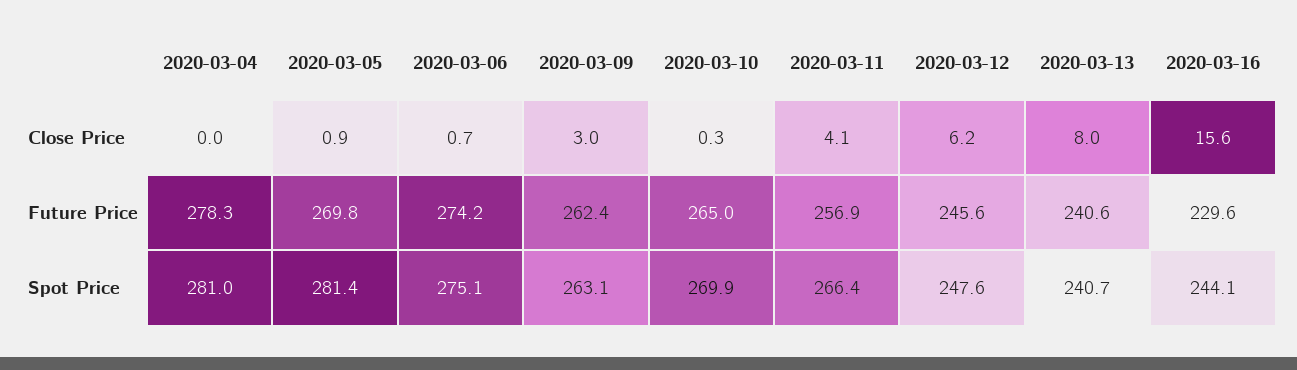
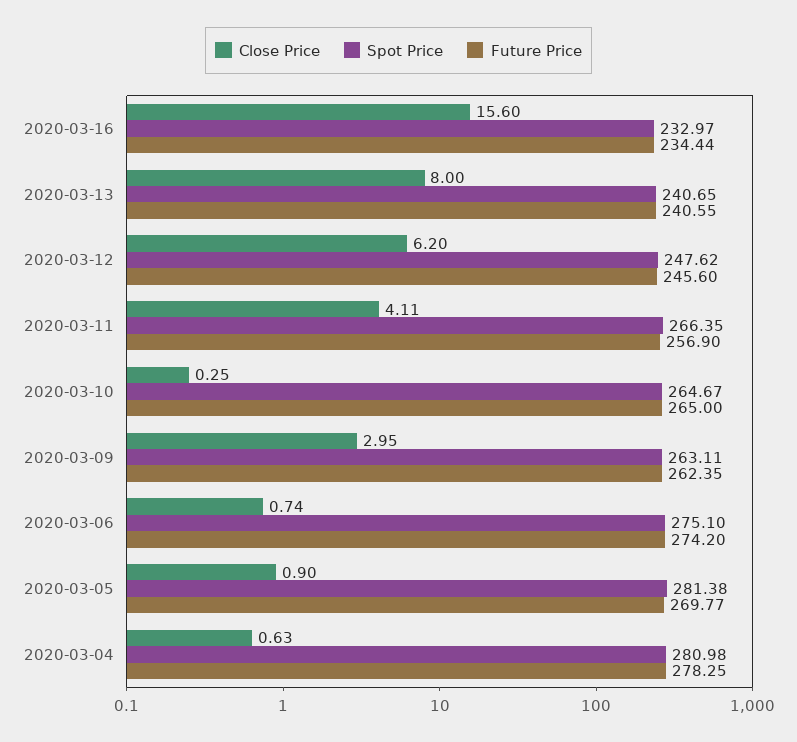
Close Price, 2020-03-04: 0 -> 0.63
Future Price, 2020-03-16: 229.6 -> 234.44
Spot Price, 2020-03-10: 269.9 -> 264.67
Spot Price, 2020-03-16: 244.1 -> 232.97

